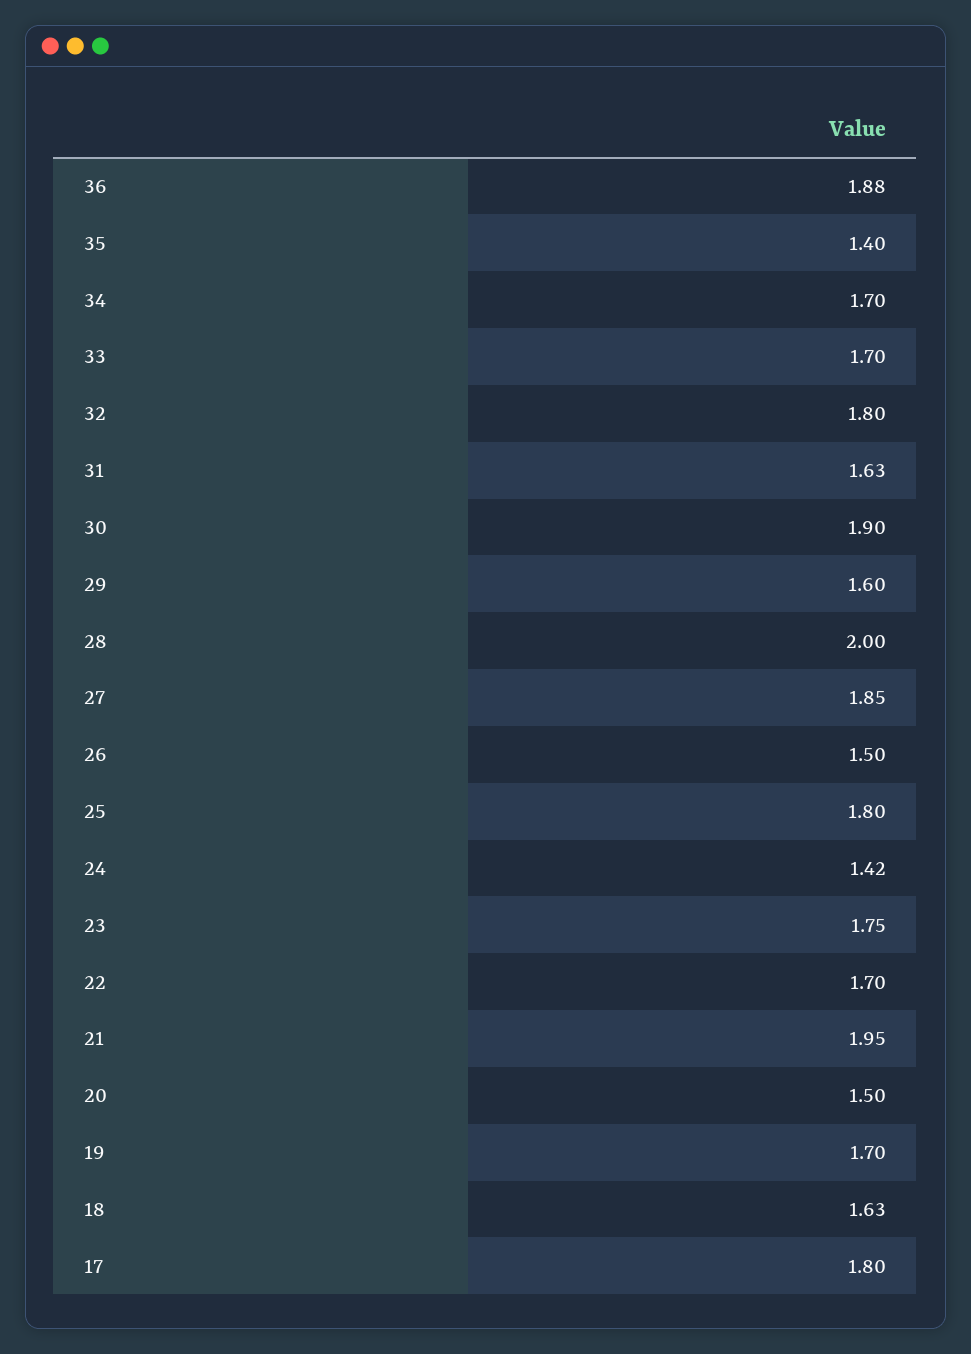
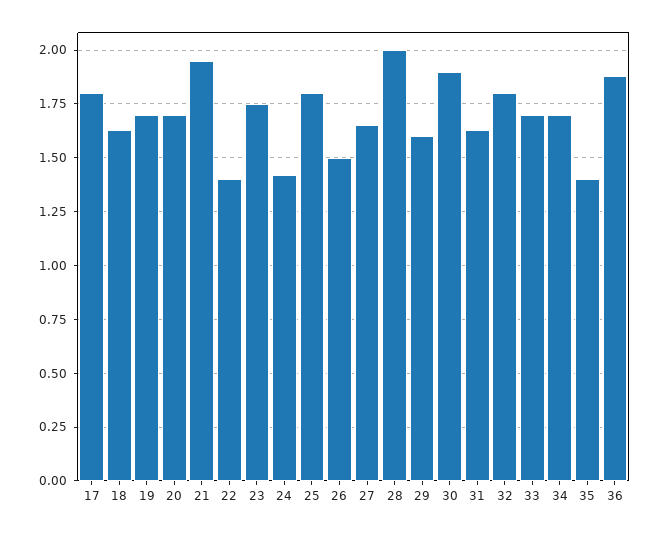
27: 1.85 -> 1.65
22: 1.7 -> 1.4
20: 1.5 -> 1.7

